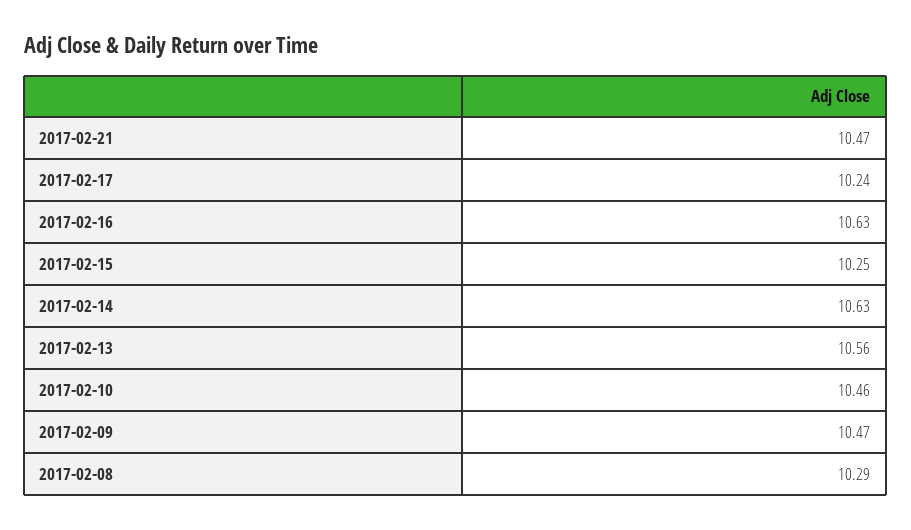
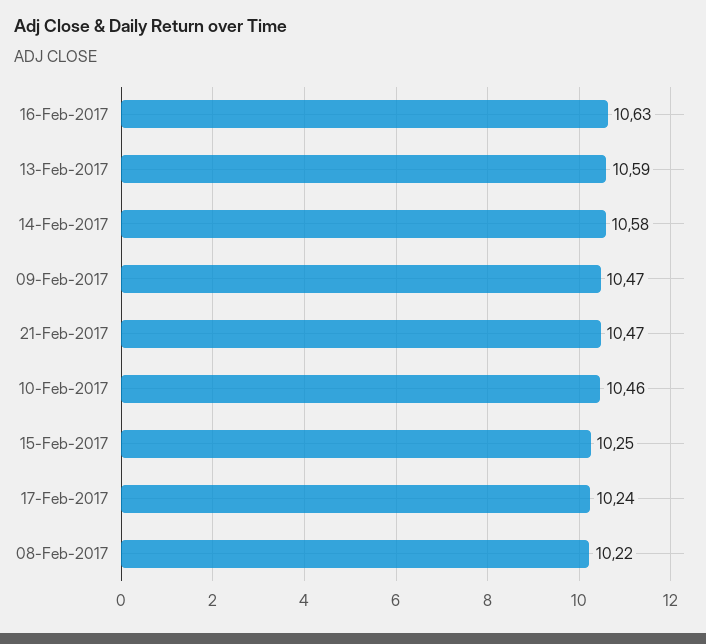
2017-02-14: 10.63 -> 10.58
2017-02-13: 10.56 -> 10.59
2017-02-08: 10.29 -> 10.22

